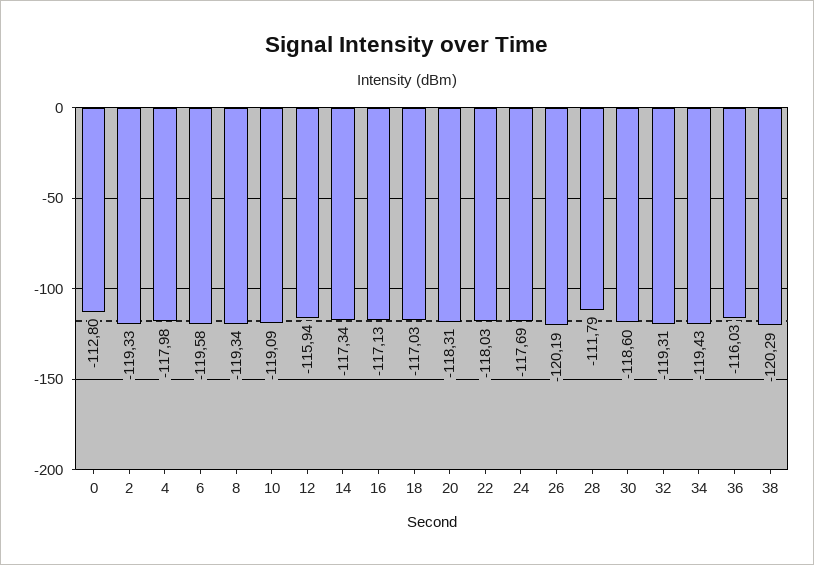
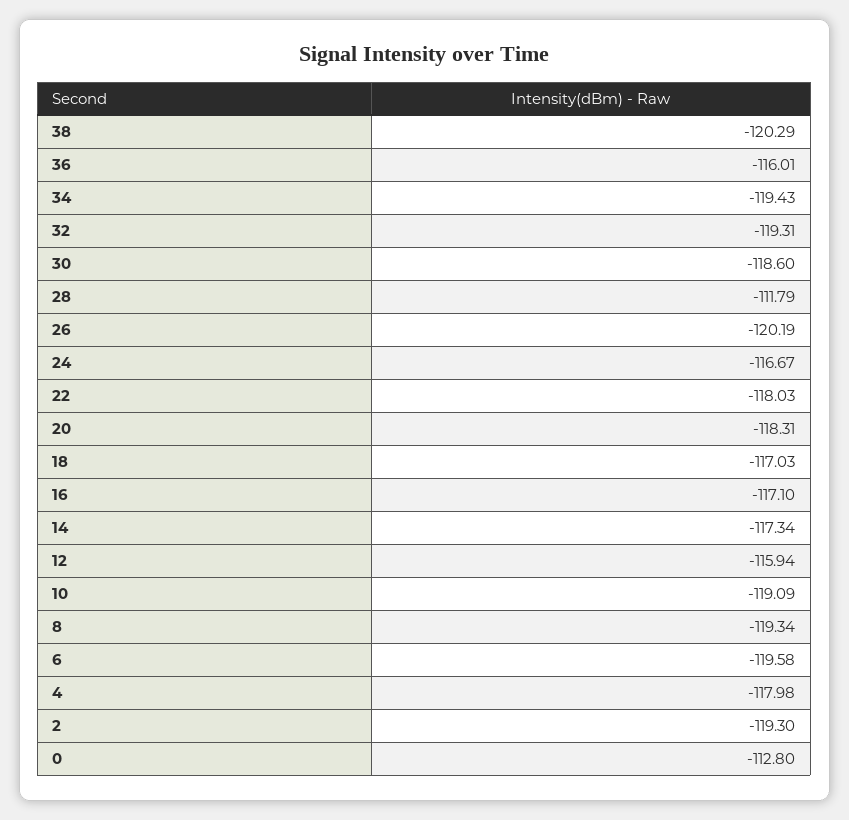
2: -119.33 -> -119.3
16: -117.13 -> -117.1
24: -117.69 -> -116.67
36: -116.03 -> -116.01

